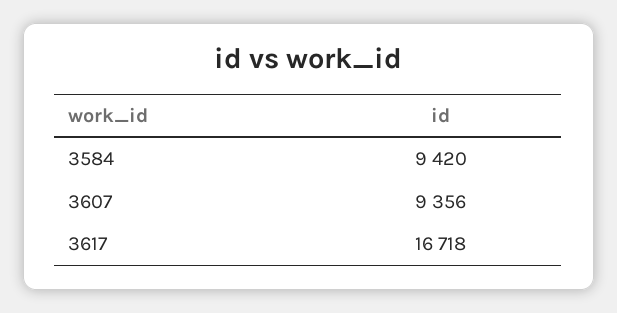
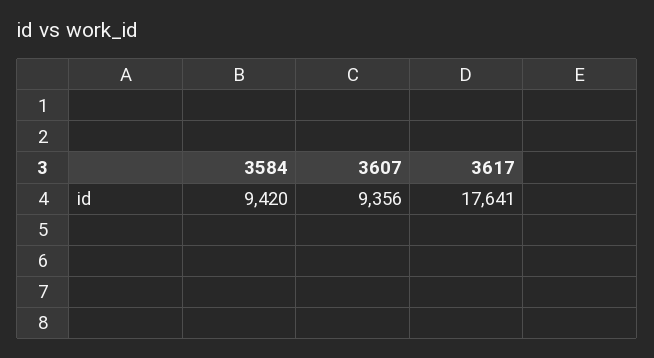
3617: 16718 -> 17641

